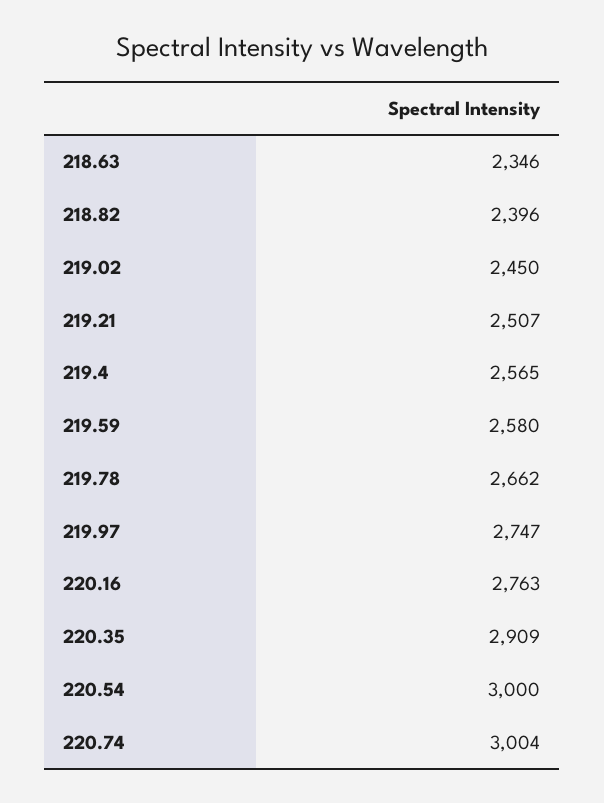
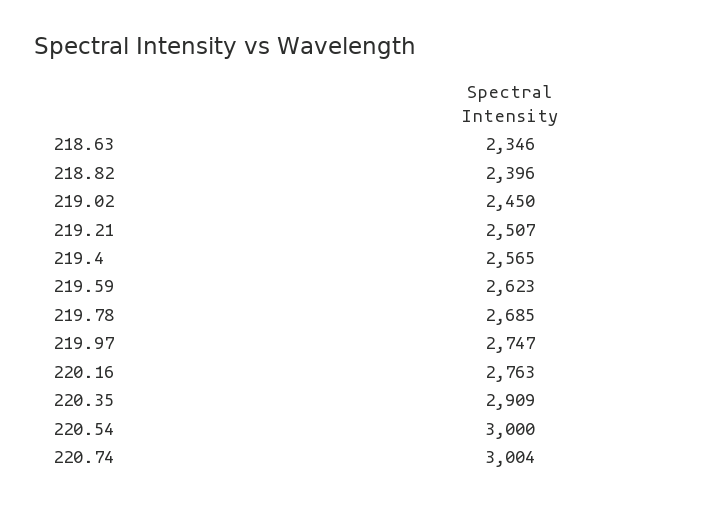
219.59: 2580 -> 2623
219.78: 2662 -> 2685

